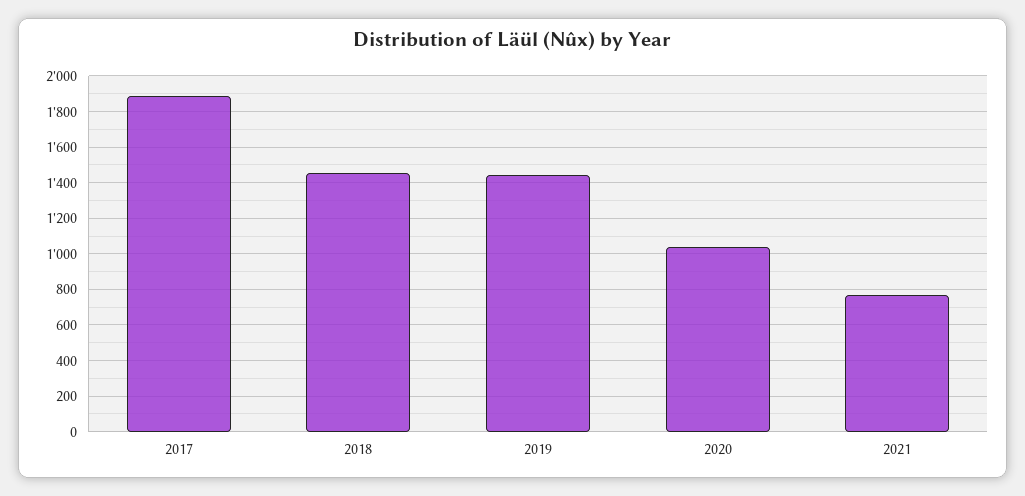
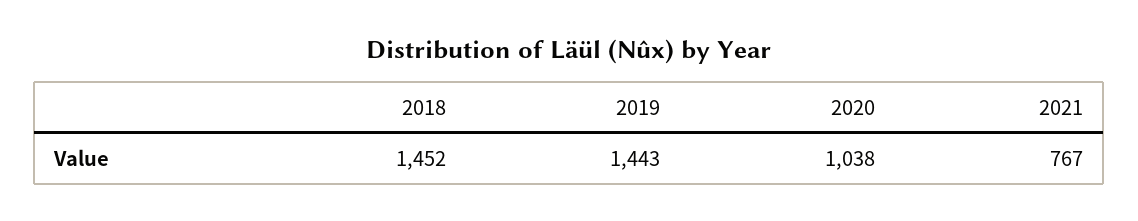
2017: 1900 -> none

